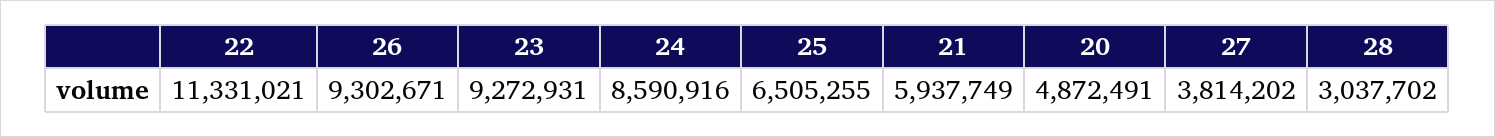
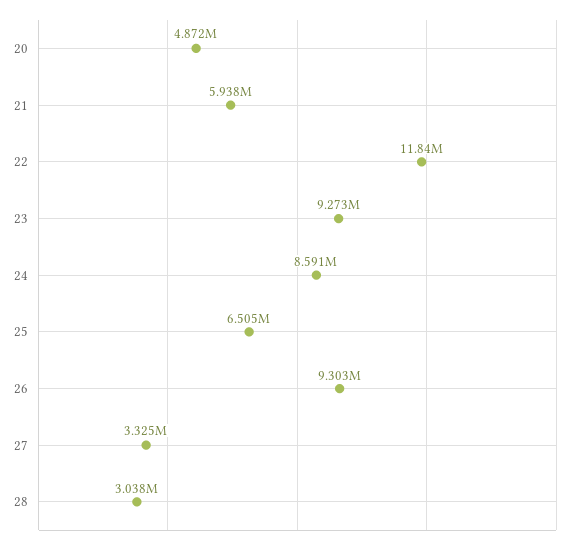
22: 11331021 -> 11840000
27: 3814202 -> 3325000

